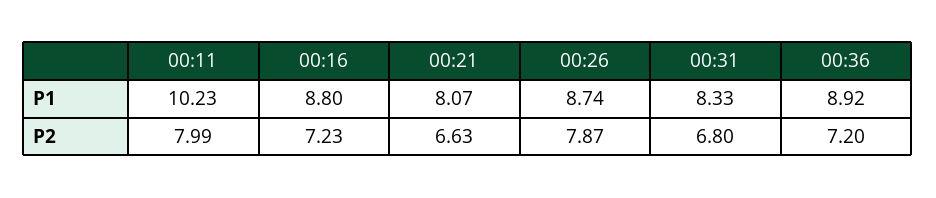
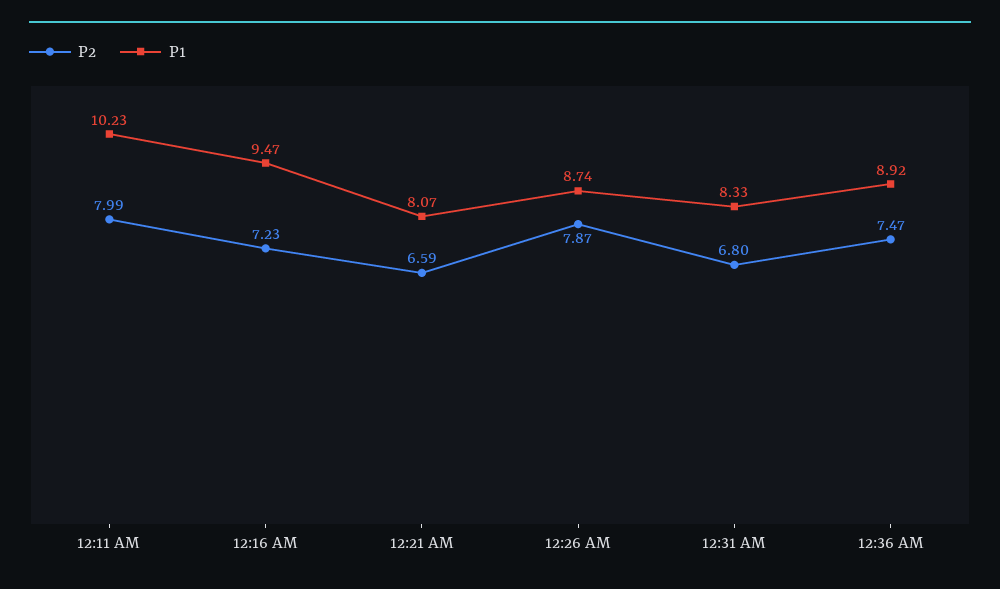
P1, 00:16: 8.8 -> 9.47
P2, 00:21: 6.63 -> 6.59
P2, 00:36: 7.2 -> 7.47

